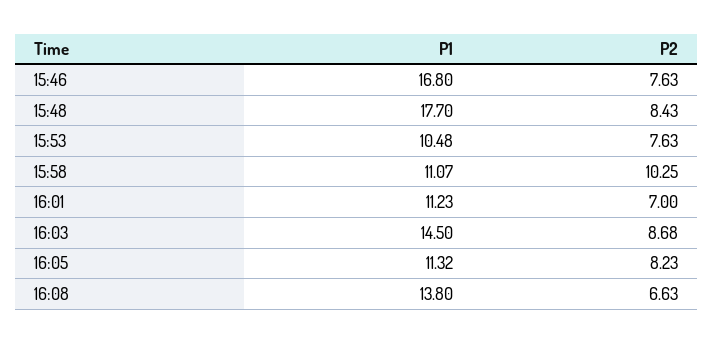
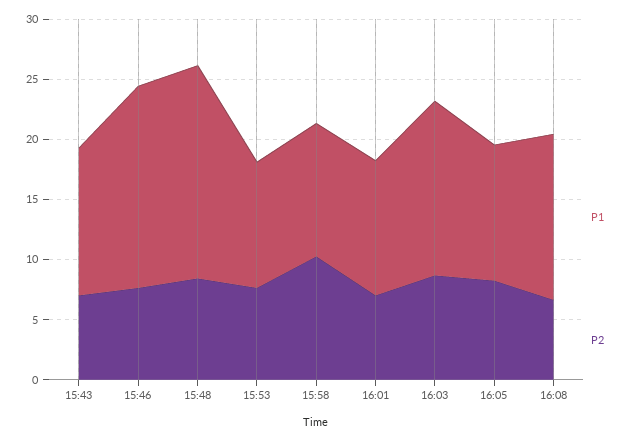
P1, 15:43: none -> 12
P2, 15:43: none -> 7

